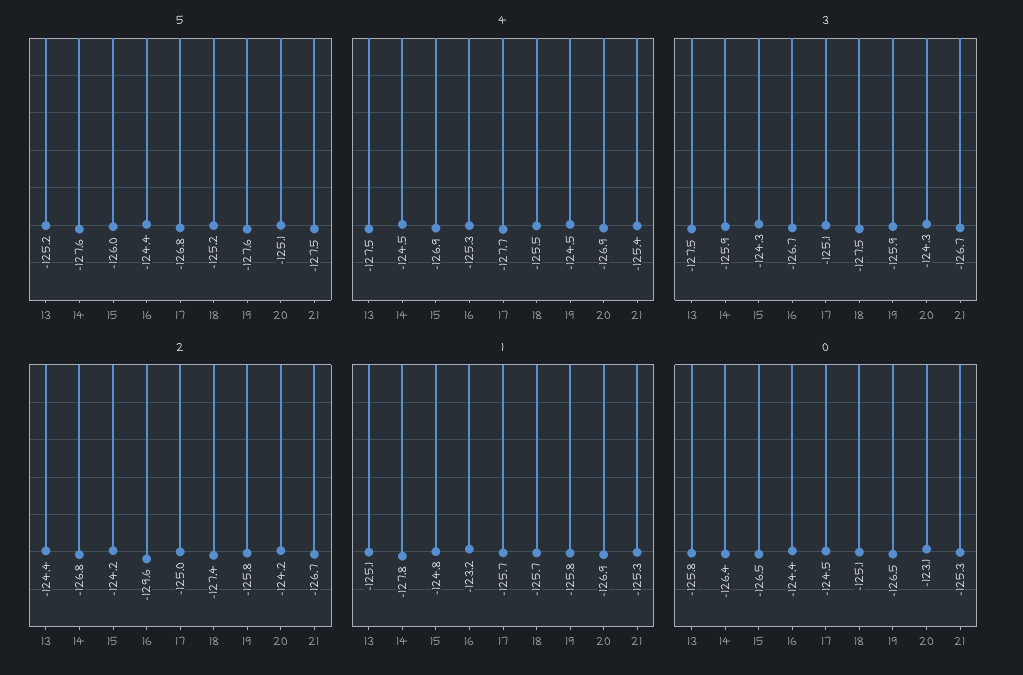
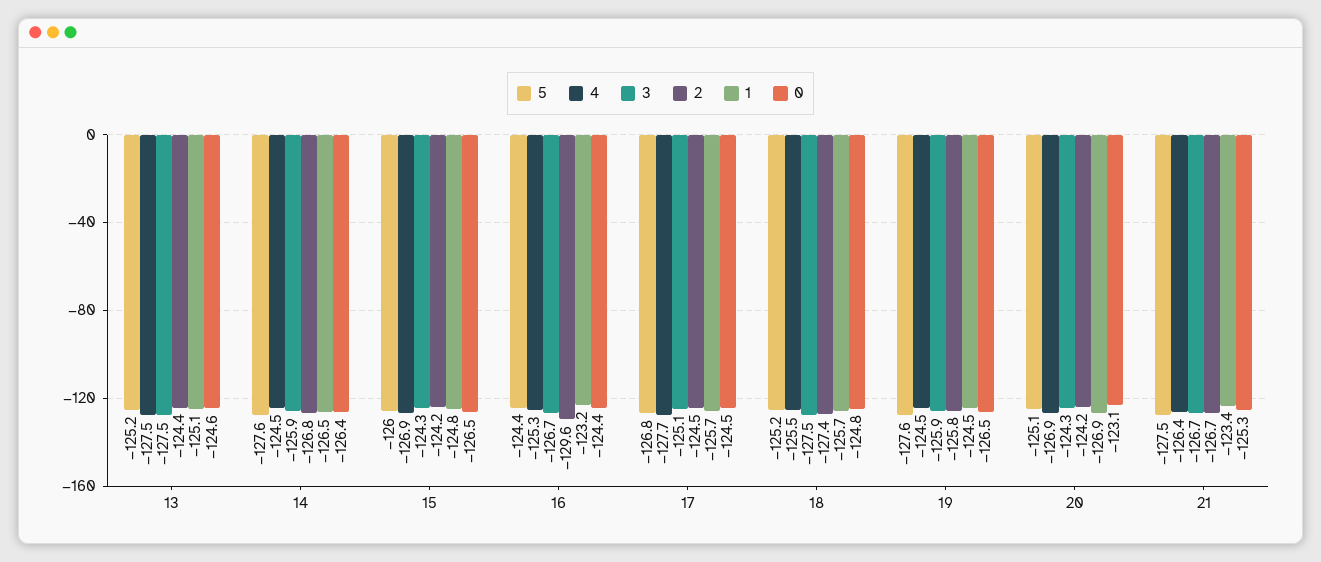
4, 21: -125.4 -> -126.4
2, 17: -125 -> -124.5
1, 14: -127.8 -> -126.5
1, 19: -125.8 -> -124.5
1, 21: -125.3 -> -123.4
0, 13: -125.8 -> -124.6
0, 18: -125.1 -> -124.8

